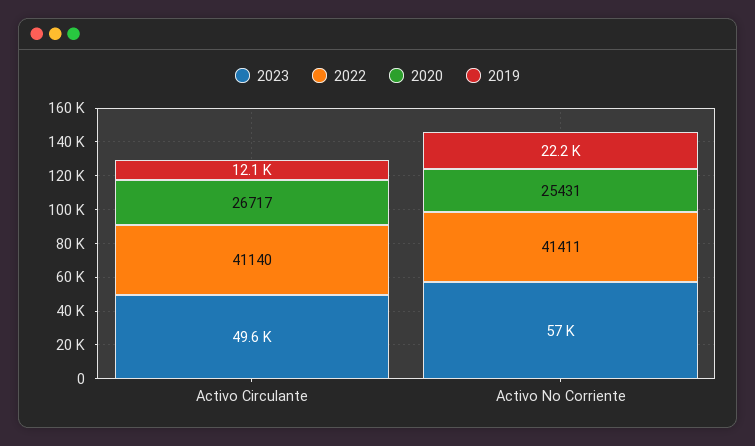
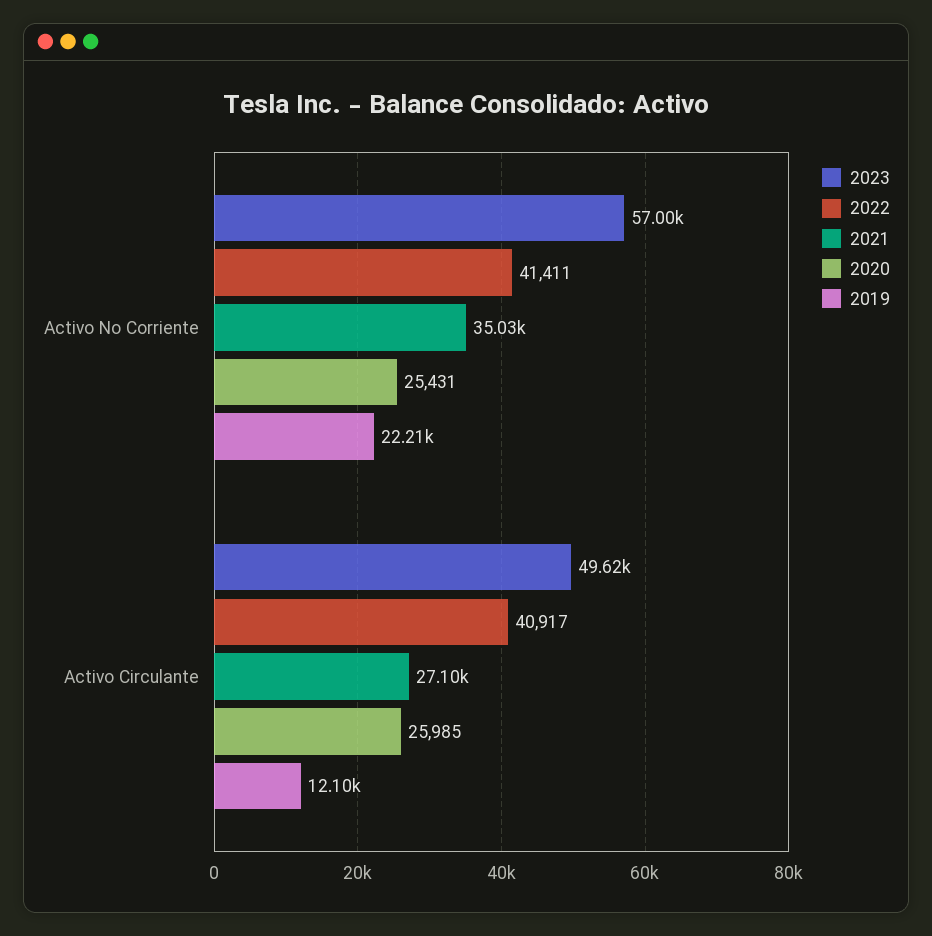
2022, Activo Circulante: 41140 -> 40917
2020, Activo Circulante: 26717 -> 25985
2021, Activo No Corriente: none -> 35030
2021, Activo Circulante: none -> 27100

